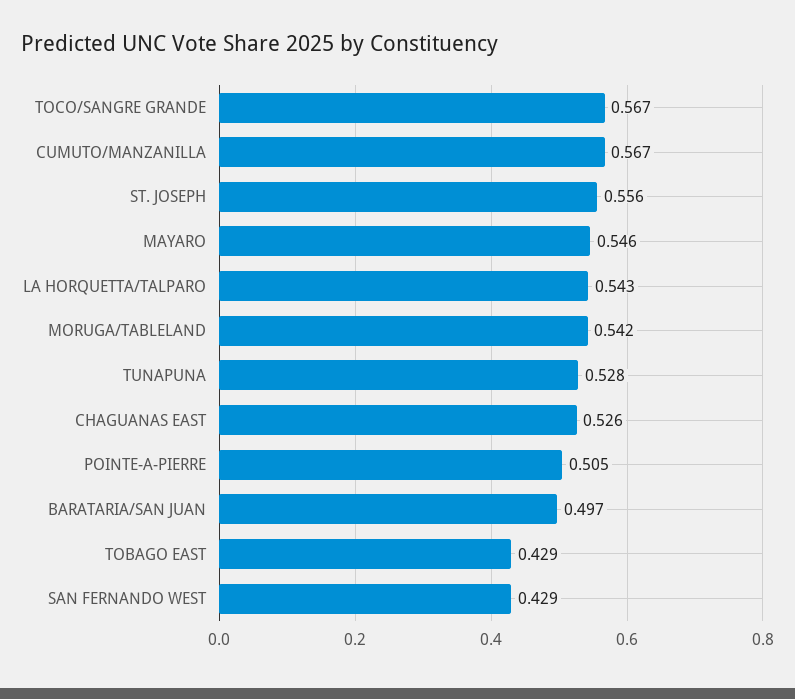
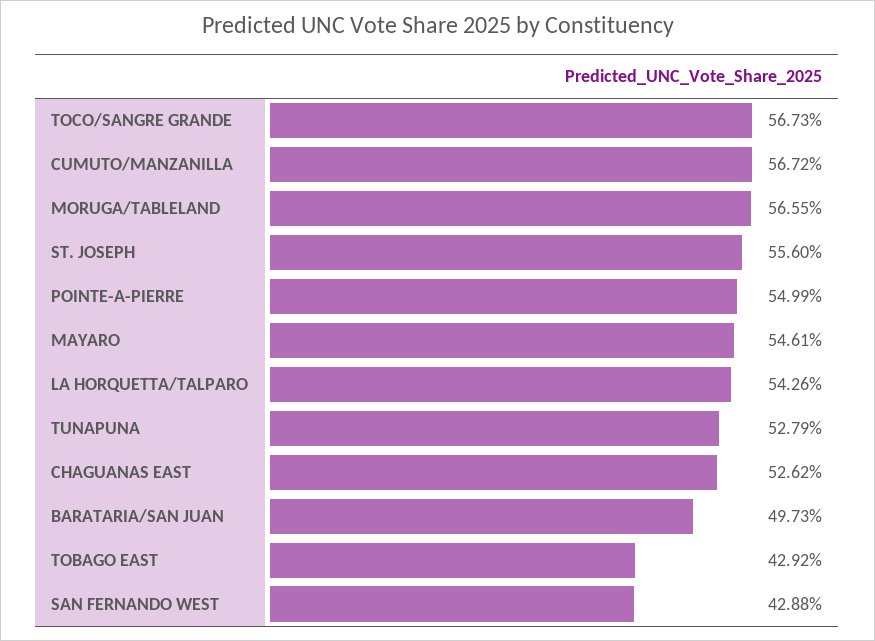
MORUGA/TABLELAND: 0.542 -> 0.5655
POINTE-A-PIERRE: 0.505 -> 0.5499

